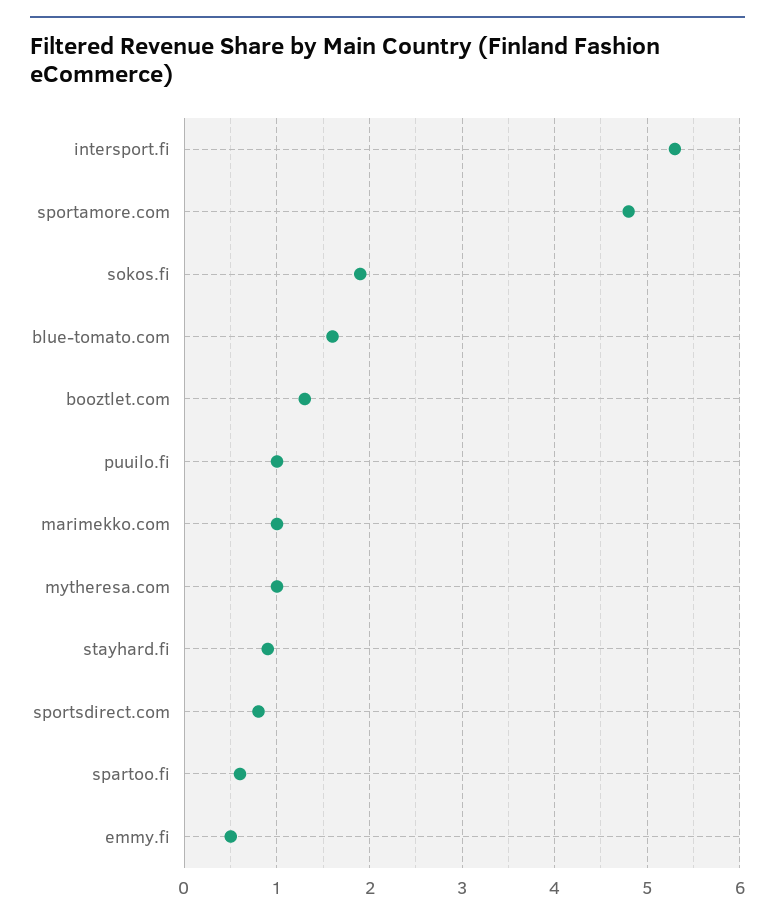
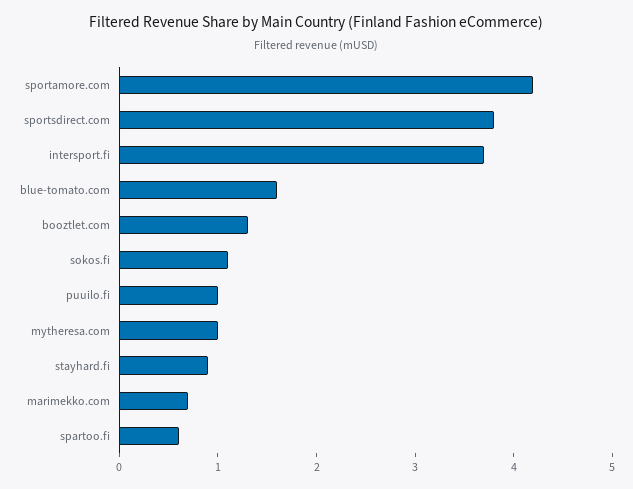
intersport.fi: 5.3 -> 3.7
sportamore.com: 4.8 -> 4.2
sokos.fi: 1.9 -> 1.1
marimekko.com: 1 -> 0.7
sportsdirect.com: 0.8 -> 3.8
emmy.fi: 0.5 -> none

